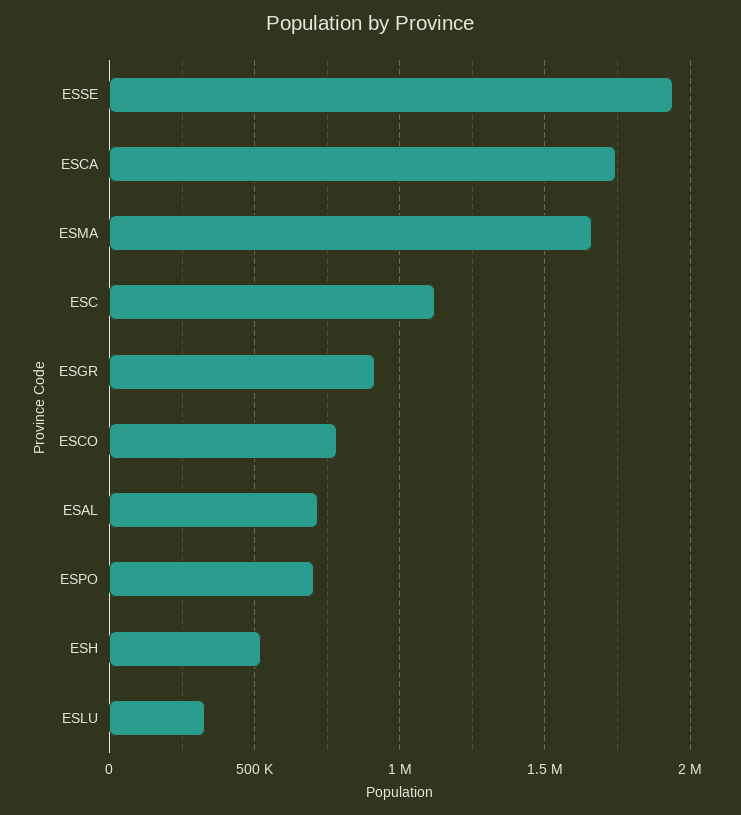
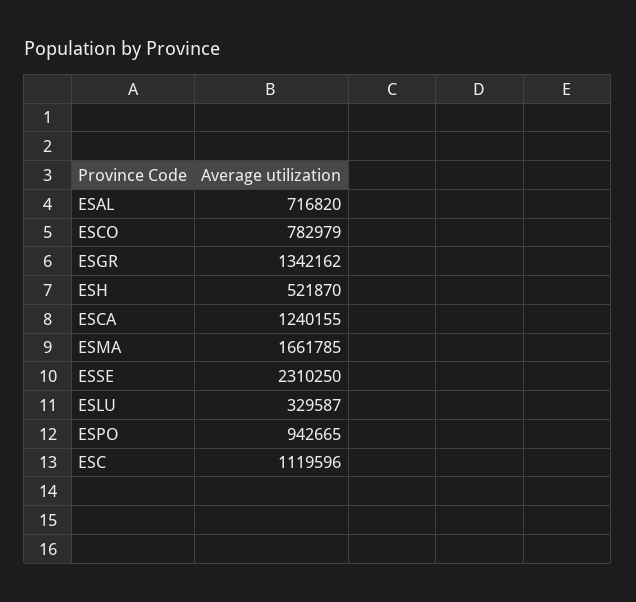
ESSE: 1950000 -> 2310250
ESCA: 1750000 -> 1240155
ESGR: 900000 -> 1342162
ESPO: 700000 -> 942665

